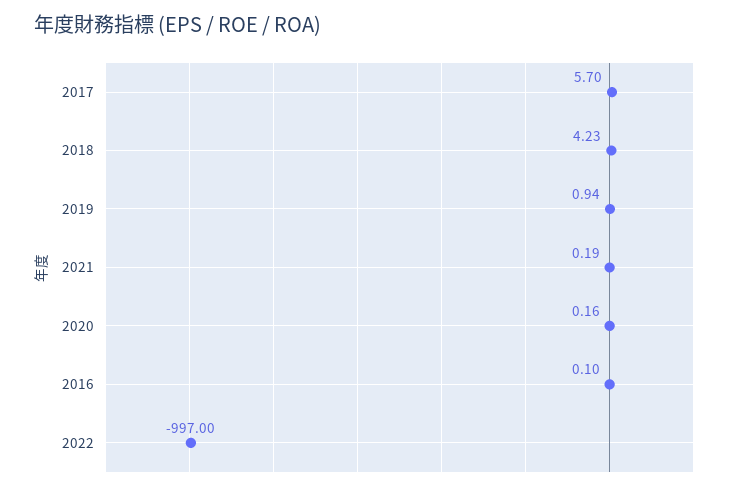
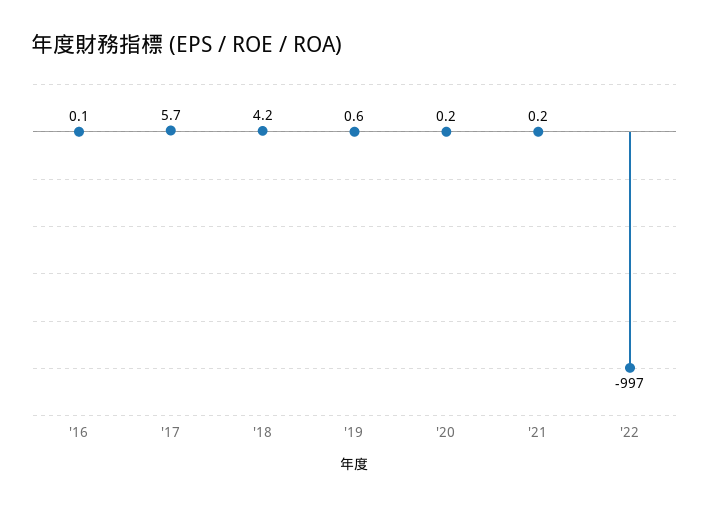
2019: 0.94 -> 0.6

